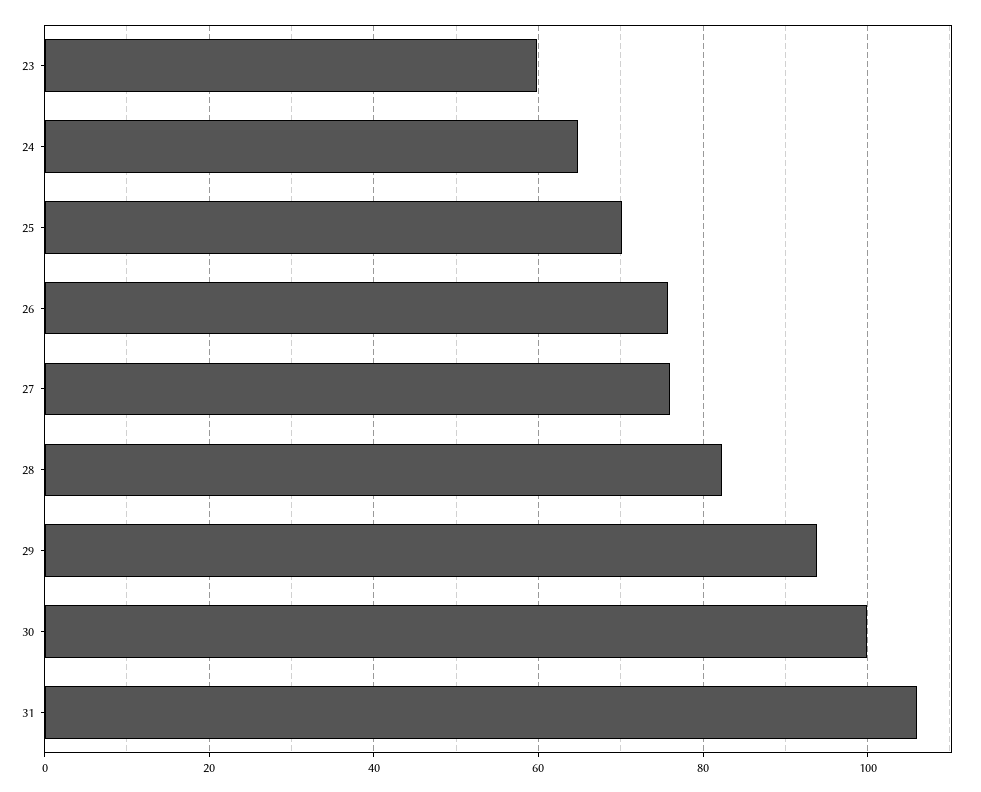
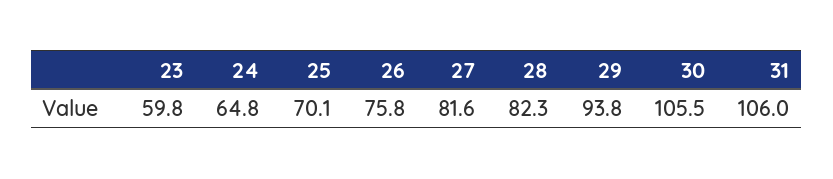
27: 76 -> 81.6
30: 100 -> 105.5

